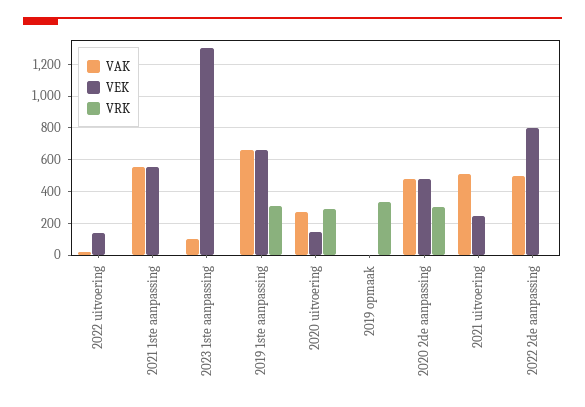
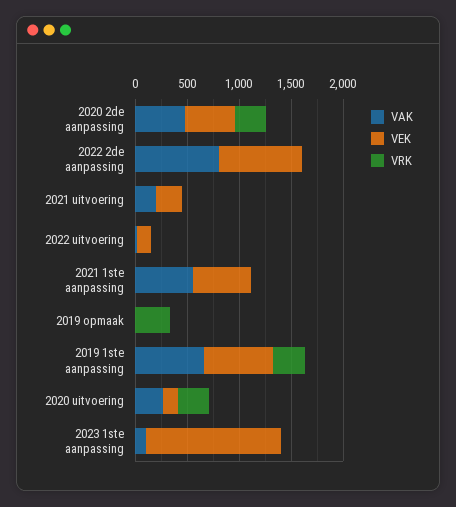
VAK, 2021 uitvoering: 500 -> 200
VAK, 2022 2de aanpassing: 500 -> 800

